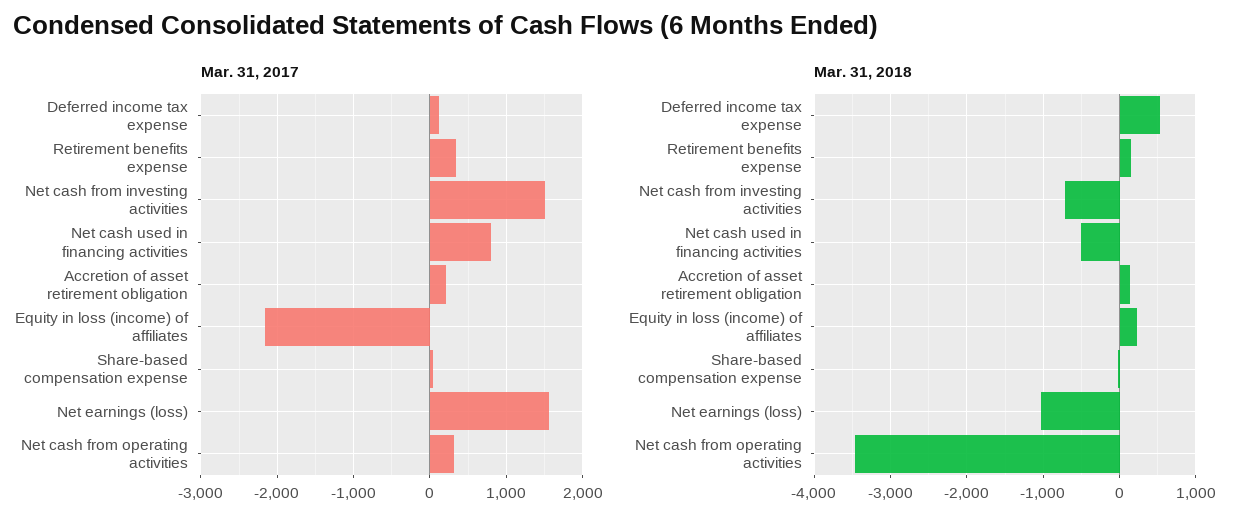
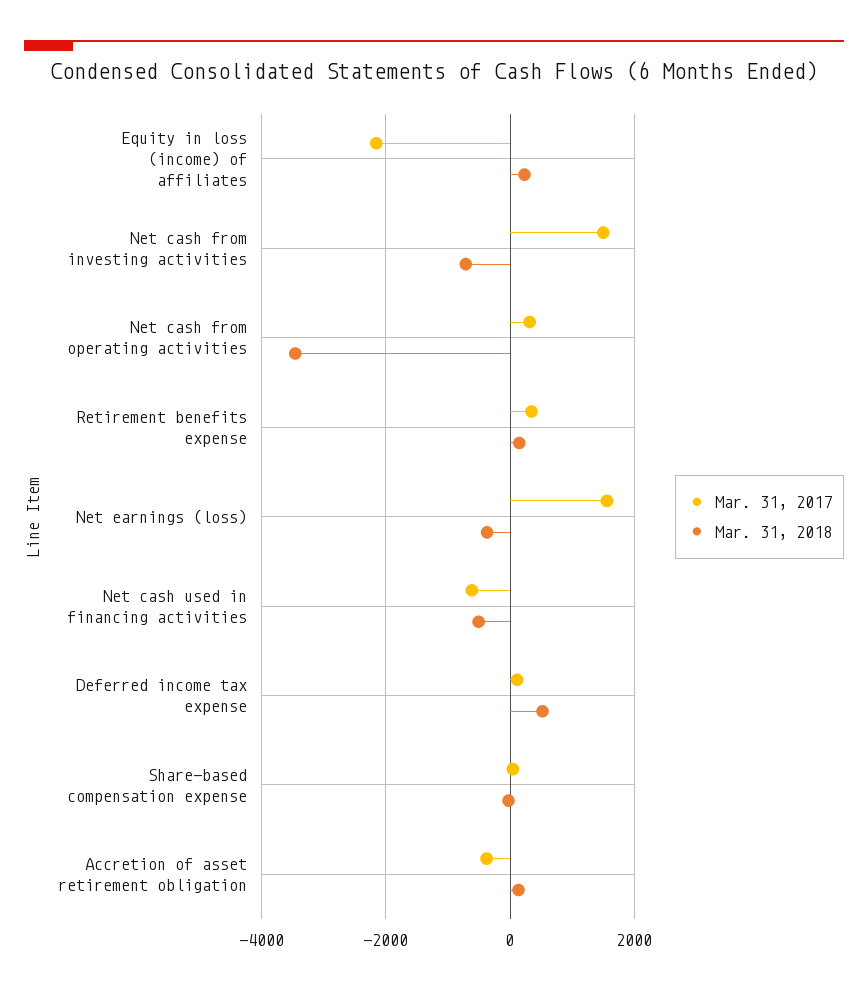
Mar. 31, 2017, Net cash used in financing activities: 800 -> -600
Mar. 31, 2017, Accretion of asset retirement obligation: 200 -> -400
Mar. 31, 2018, Net earnings (loss): -1000 -> -400

